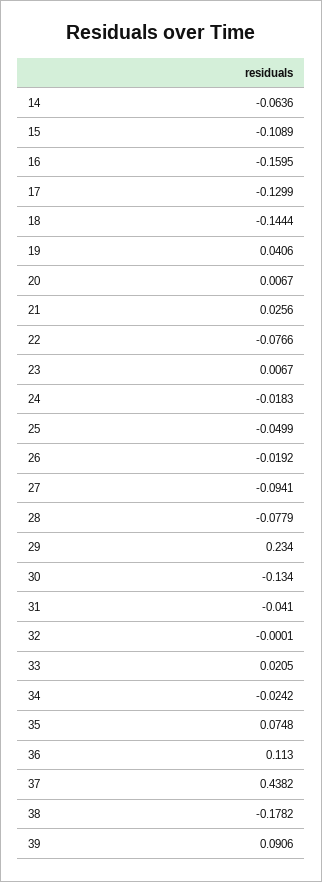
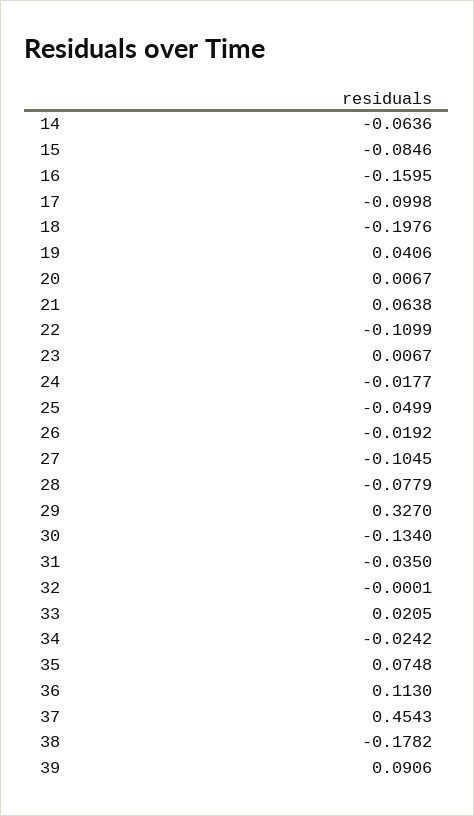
15: -0.1089 -> -0.0846
17: -0.1299 -> -0.0998
18: -0.1444 -> -0.1976
21: 0.0256 -> 0.0638
22: -0.0766 -> -0.1099
24: -0.0183 -> -0.0177
27: -0.0941 -> -0.1045
29: 0.234 -> 0.327
31: -0.041 -> -0.035
37: 0.4382 -> 0.4543

